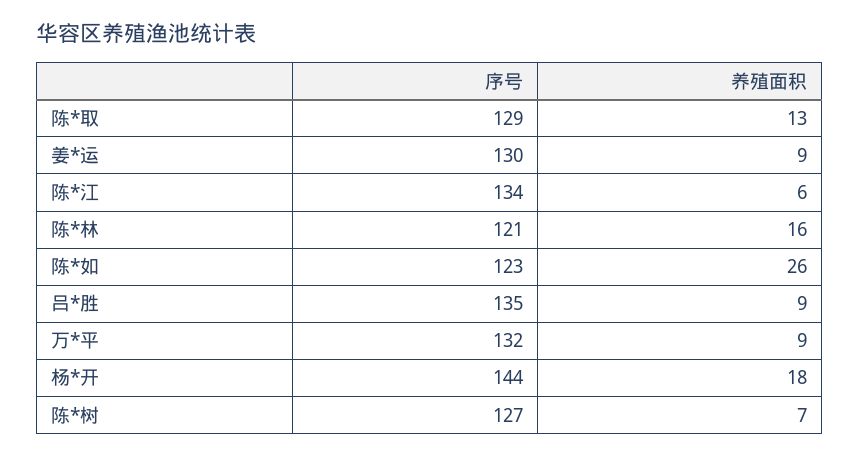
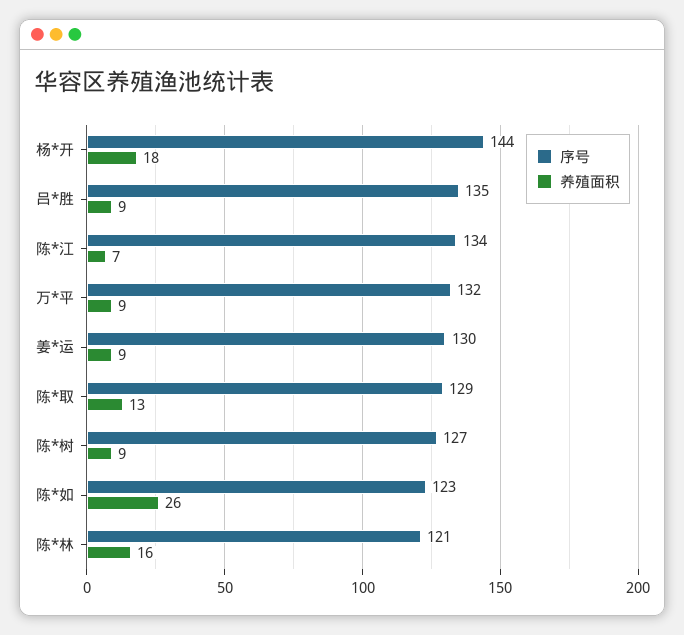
养殖面积, 陈*江: 6 -> 7
养殖面积, 陈*树: 7 -> 9

